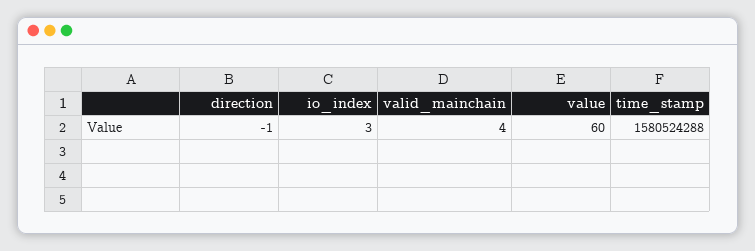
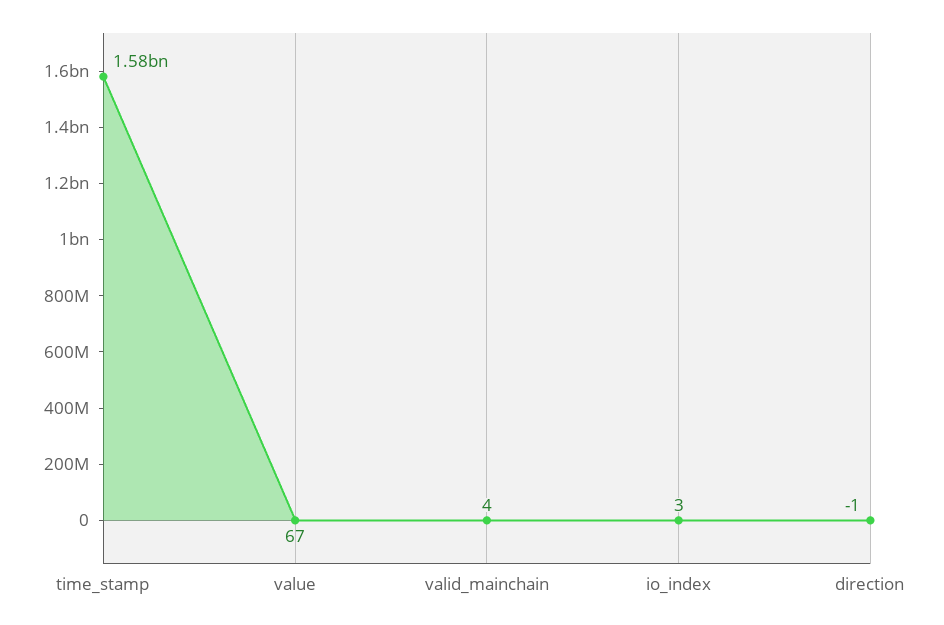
value: 60 -> 67

